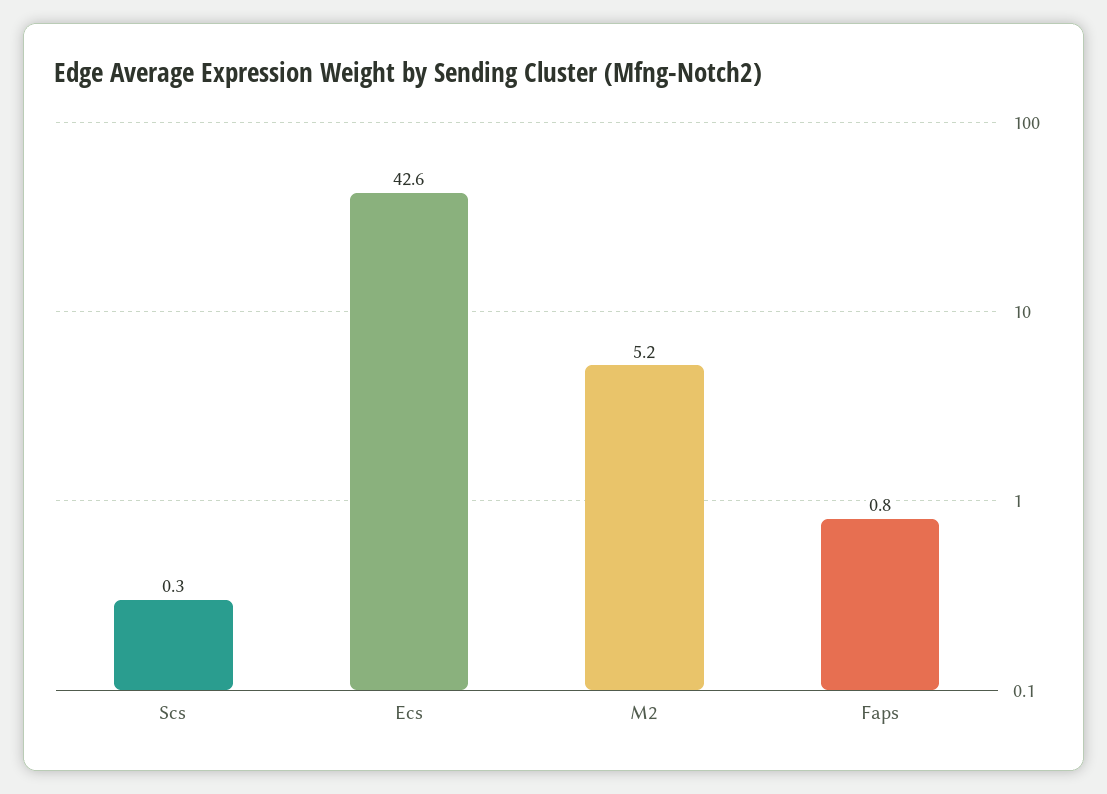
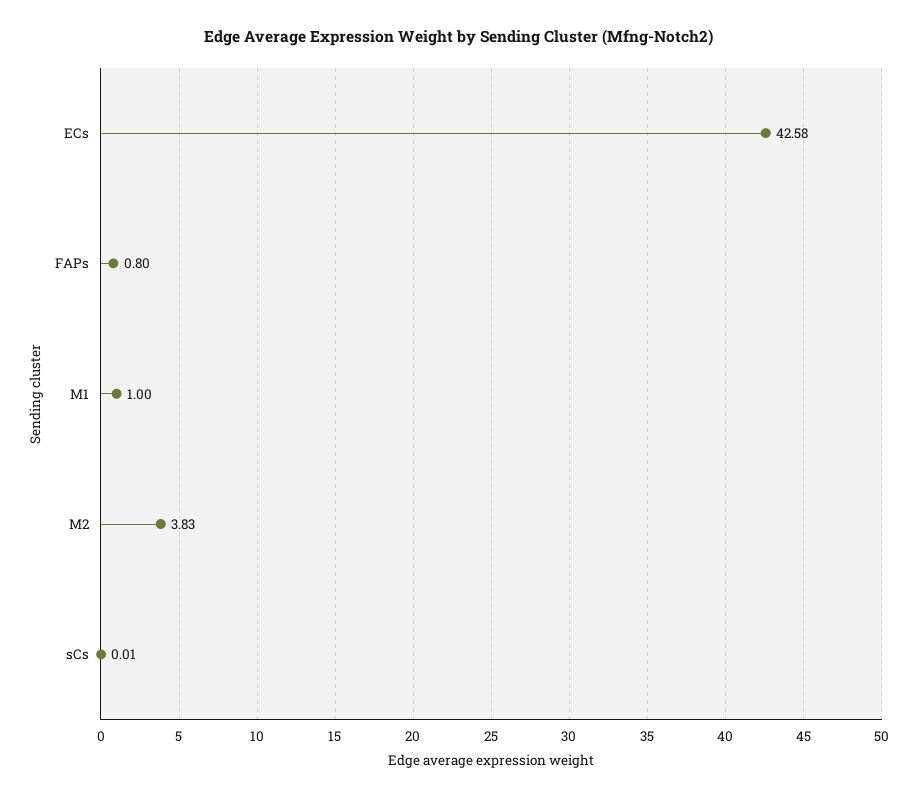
Scs: 0.3 -> 0.01
M2: 5.2 -> 3.83
M1: none -> 1

